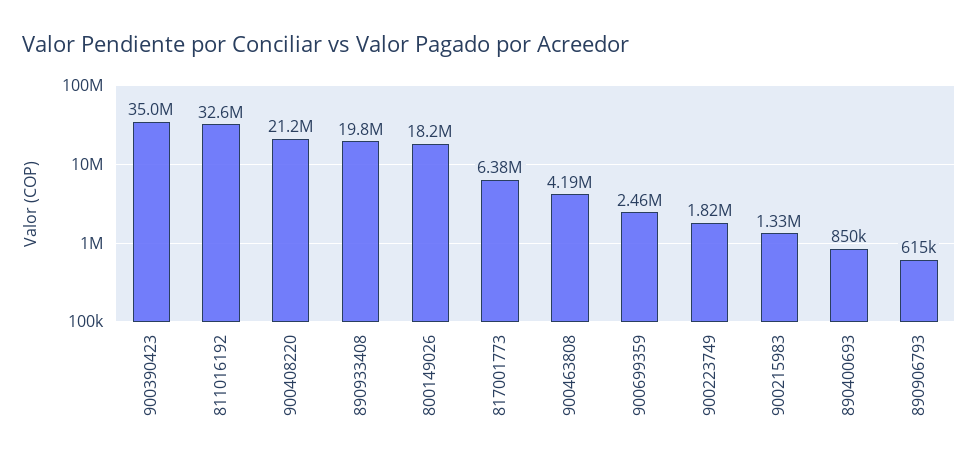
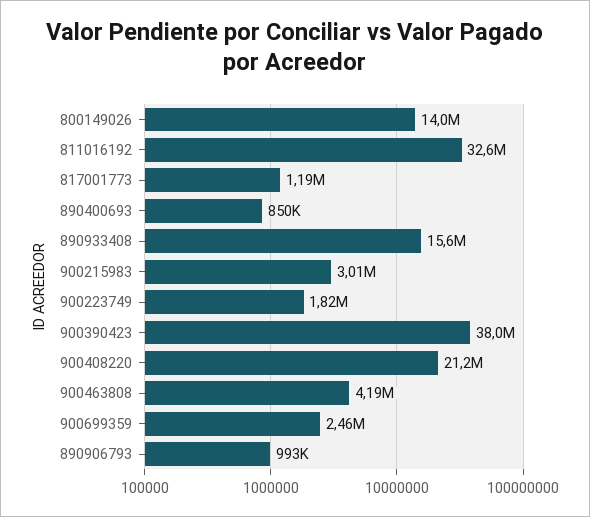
900390423: 35000000 -> 38000000
890933408: 19800000 -> 15600000
800149026: 18200000 -> 14000000
817001773: 6380000 -> 1190000
900215983: 1330000 -> 3010000
890906793: 615000 -> 993000

